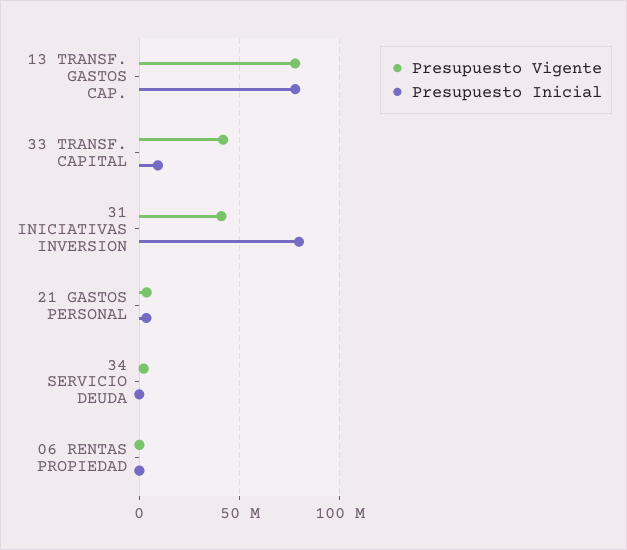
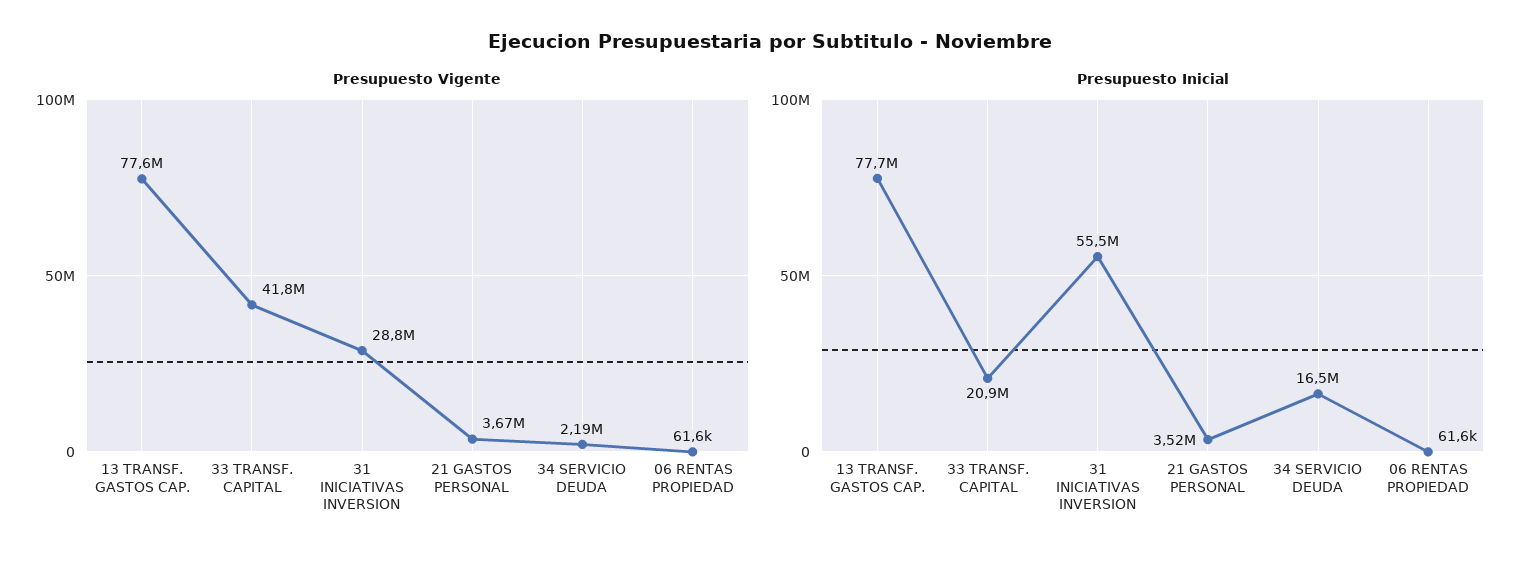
Presupuesto Inicial, 33 TRANSF. CAPITAL: 10000000 -> 20900000
Presupuesto Vigente, 31 INICIATIVAS INVERSION: 40000000 -> 28800000
Presupuesto Inicial, 31 INICIATIVAS INVERSION: 80000000 -> 55500000
Presupuesto Inicial, 34 SERVICIO DEUDA: 0 -> 16500000

